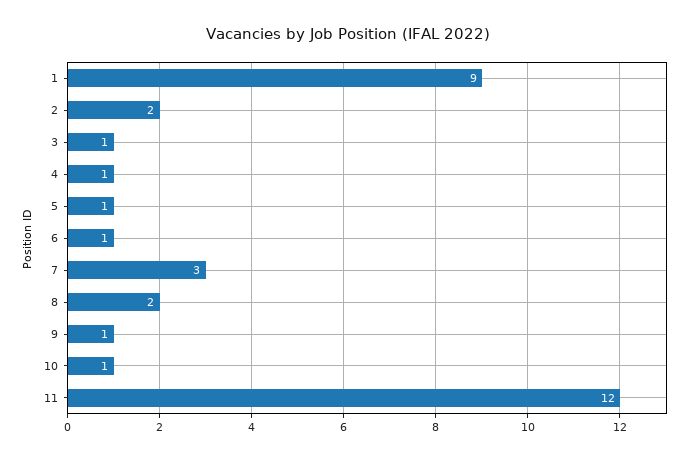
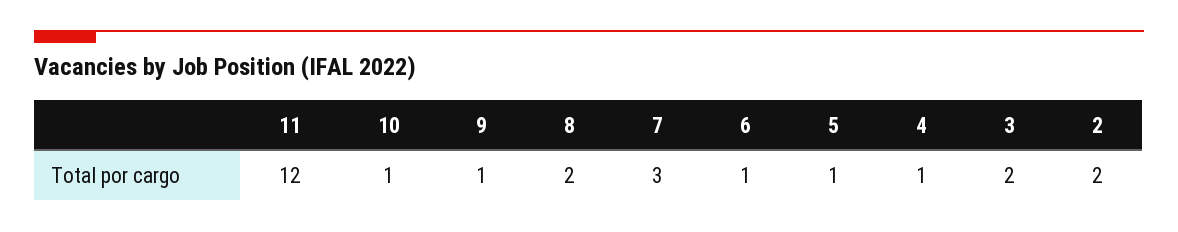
1: 9 -> none
3: 1 -> 2

